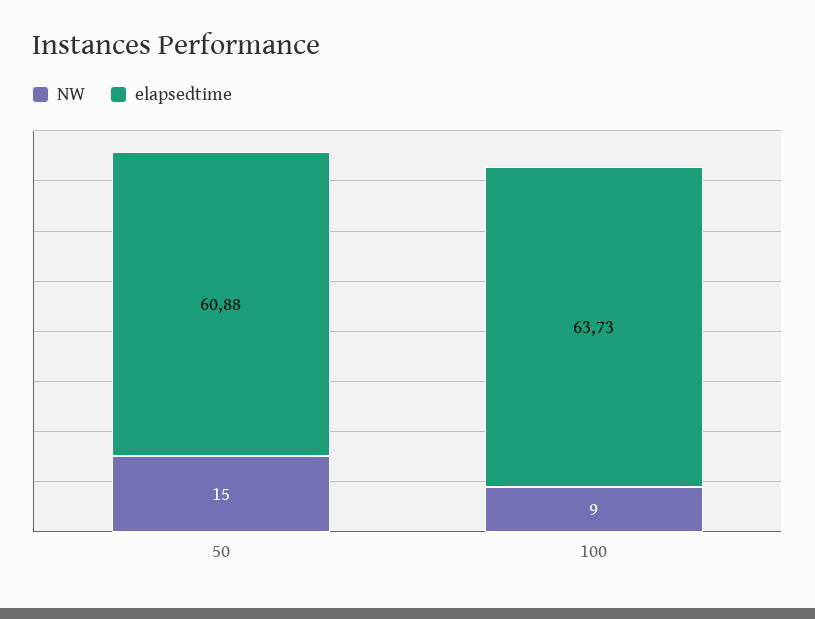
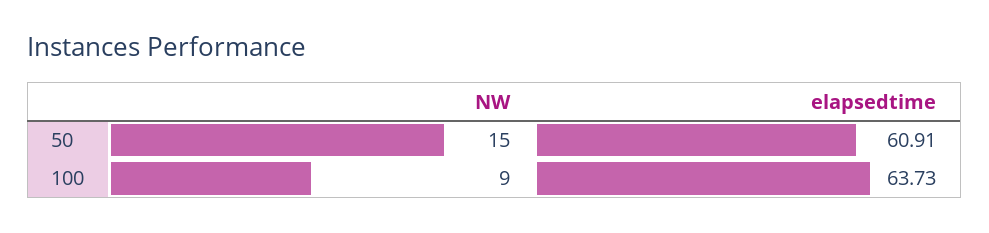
elapsedtime, 50: 60.88 -> 60.91

